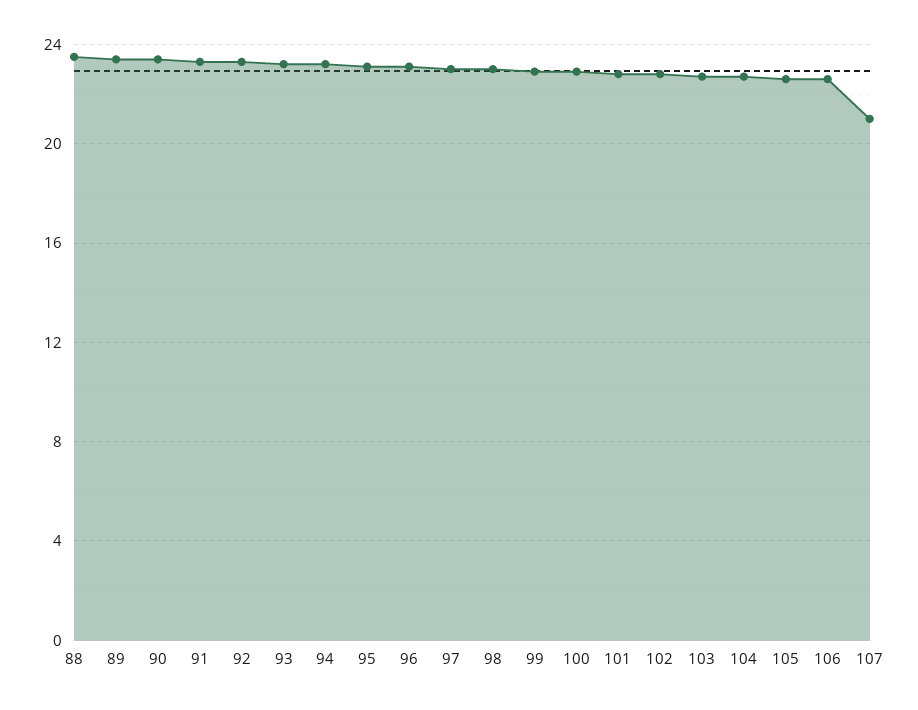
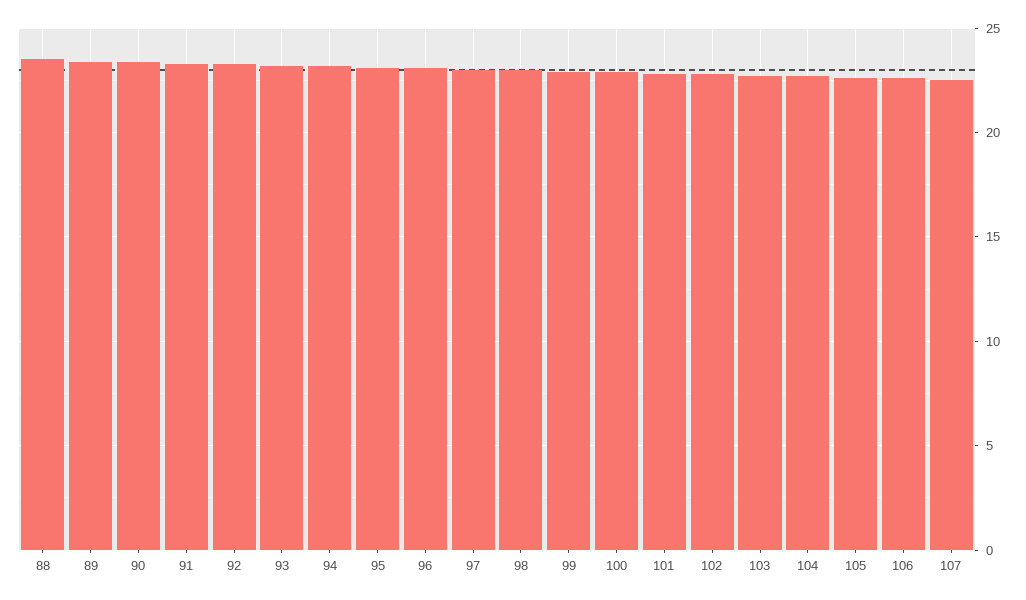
107: 21 -> 22.5

